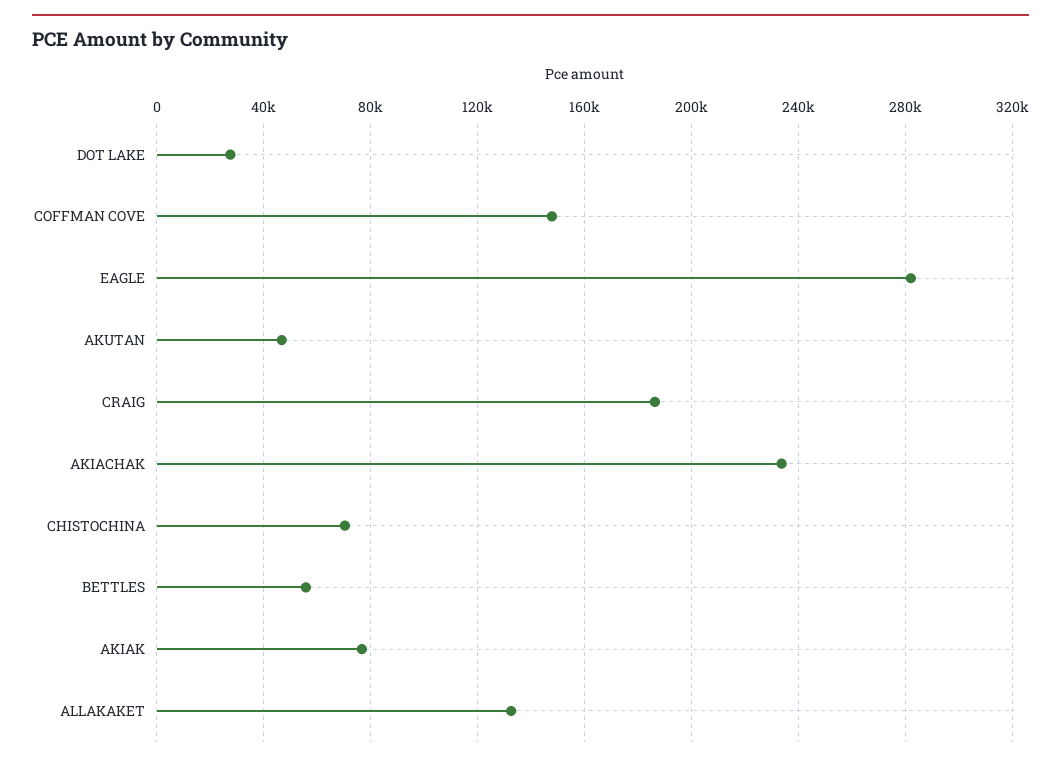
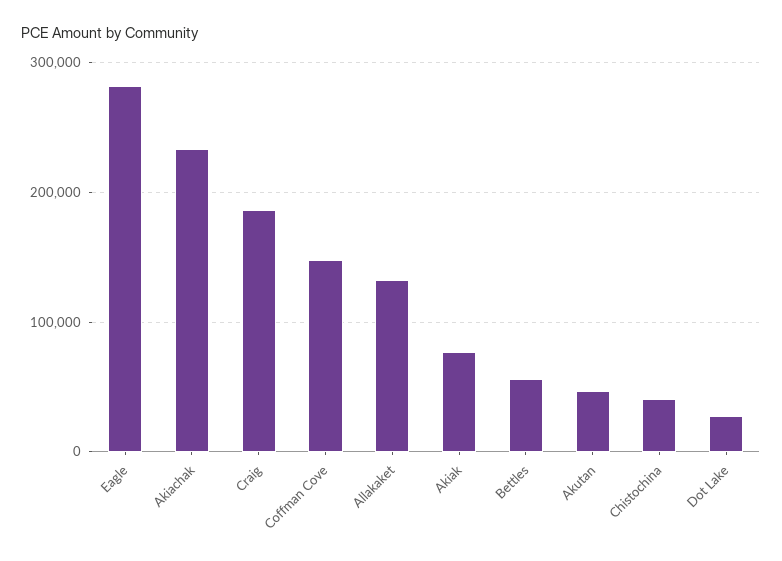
CHISTOCHINA: 70000 -> 40000

